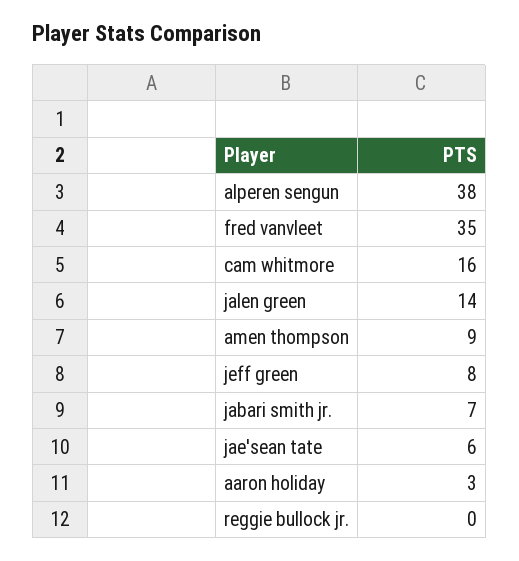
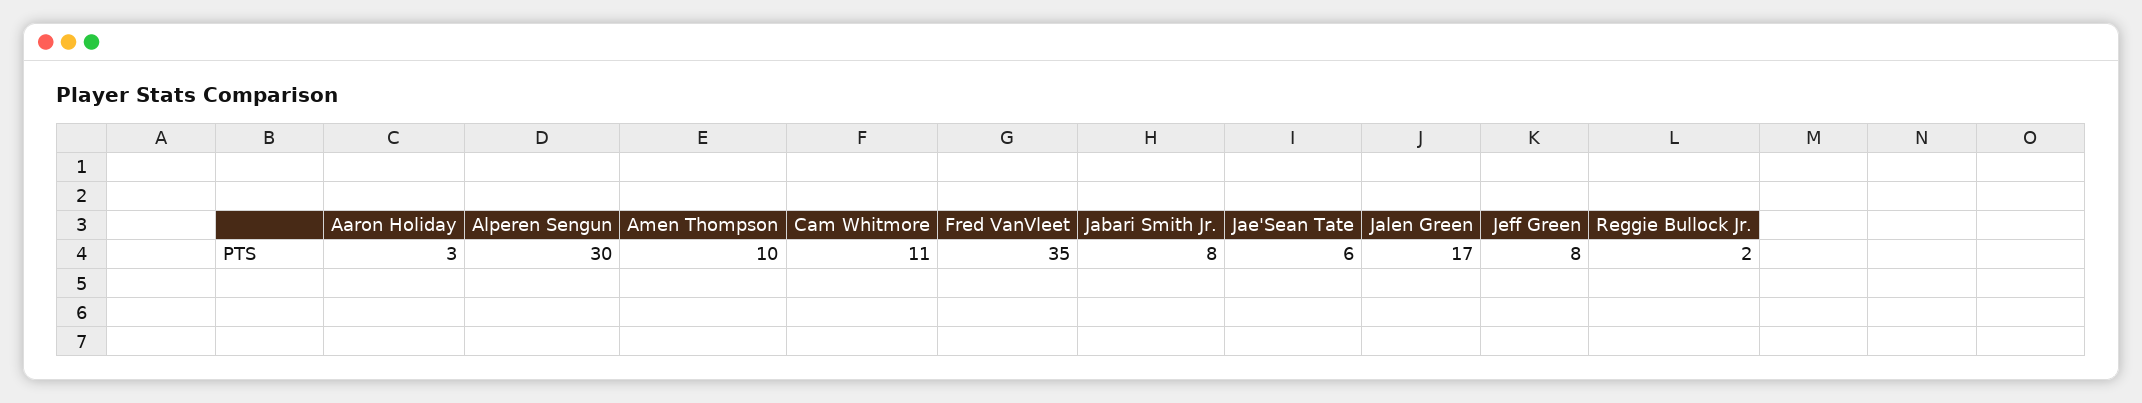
alperen sengun: 38 -> 30
cam whitmore: 16 -> 11
jalen green: 14 -> 17
amen thompson: 9 -> 10
jabari smith jr.: 7 -> 8
reggie bullock jr.: 0 -> 2

